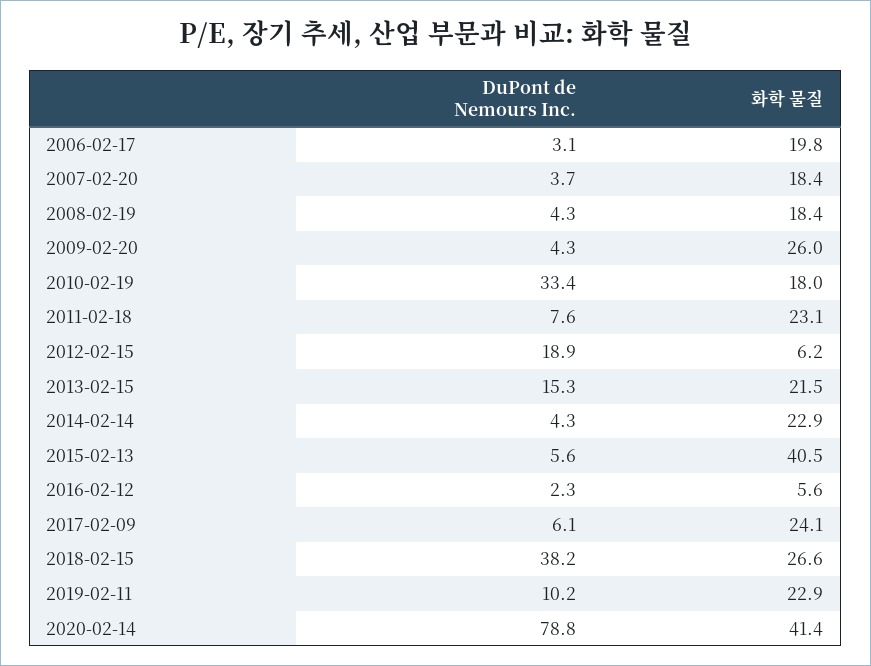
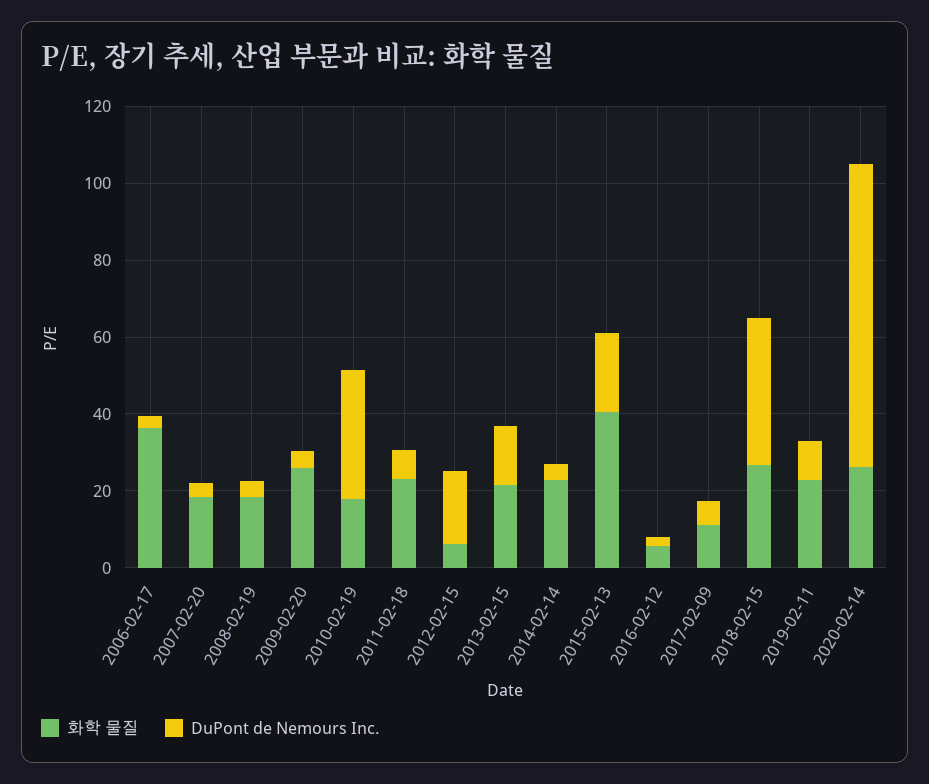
화학 물질, 2006-02-17: 19.8 -> 35
DuPont de Nemours Inc., 2015-02-13: 5.6 -> 20
화학 물질, 2017-02-09: 24.1 -> 10
화학 물질, 2020-02-14: 41.4 -> 25

